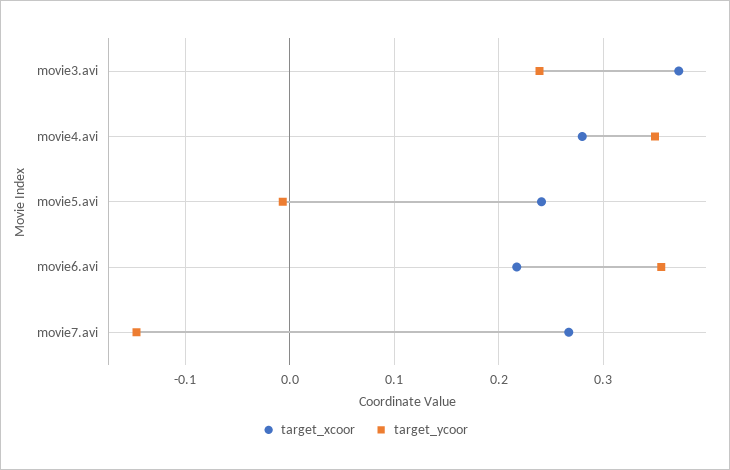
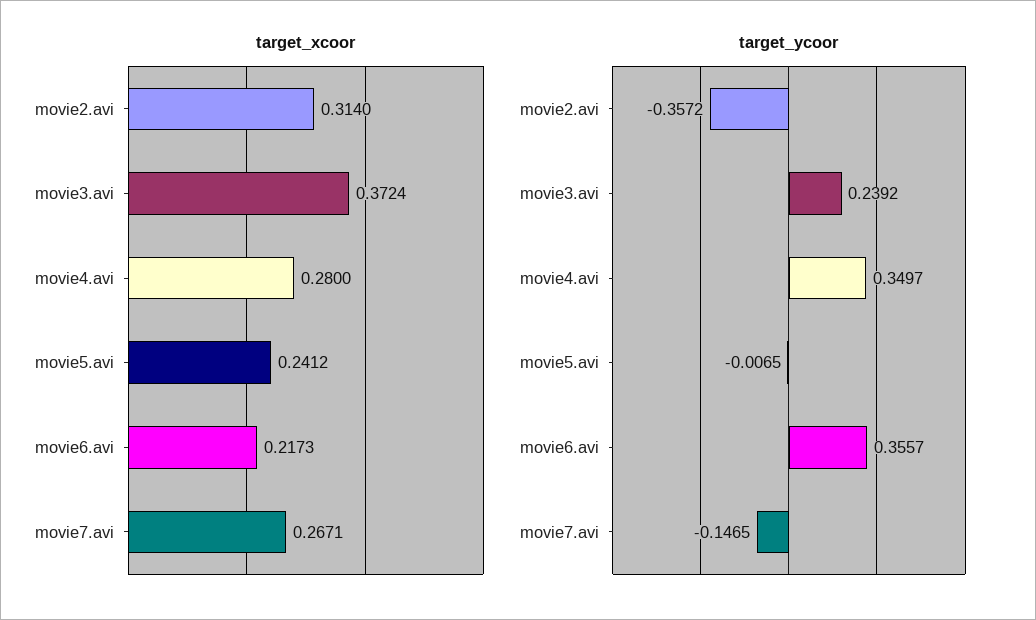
target_xcoor, movie2.avi: none -> 0.314
target_ycoor, movie2.avi: none -> -0.3572

